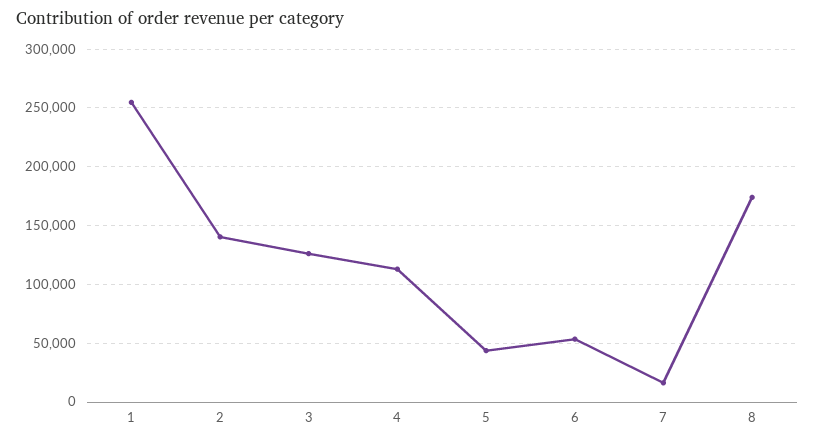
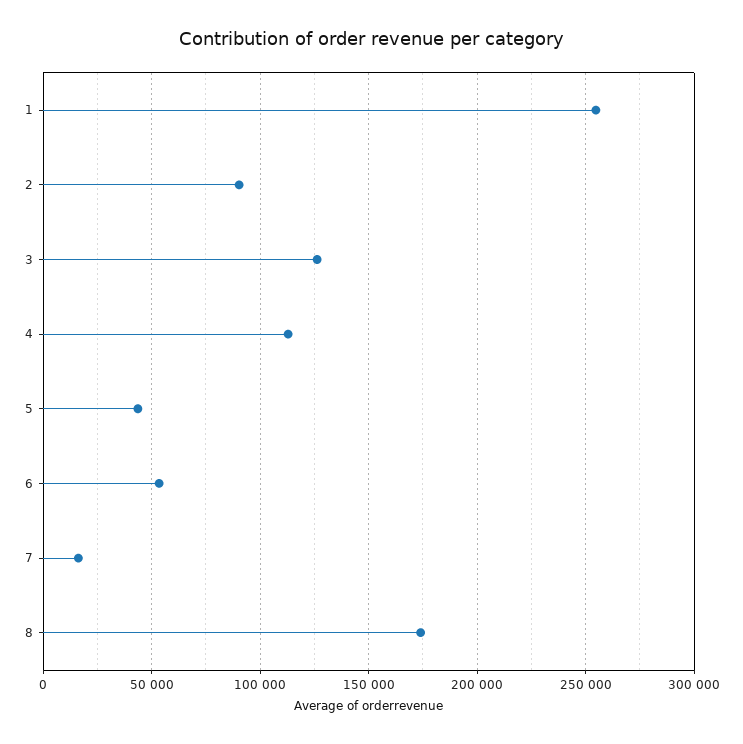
2: 140000 -> 90000

